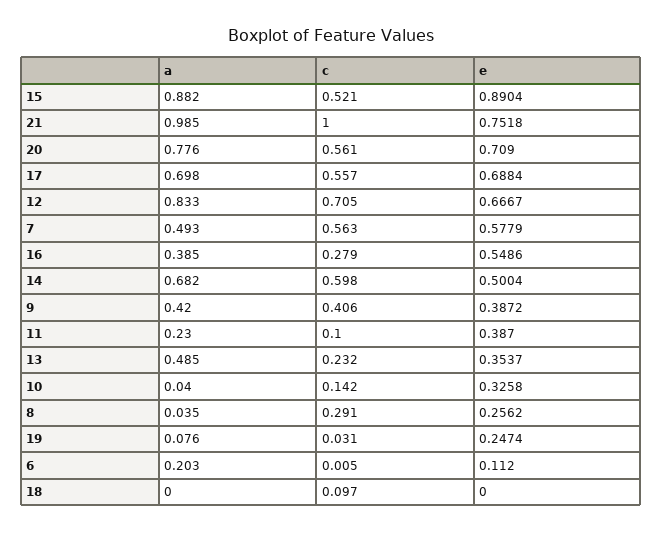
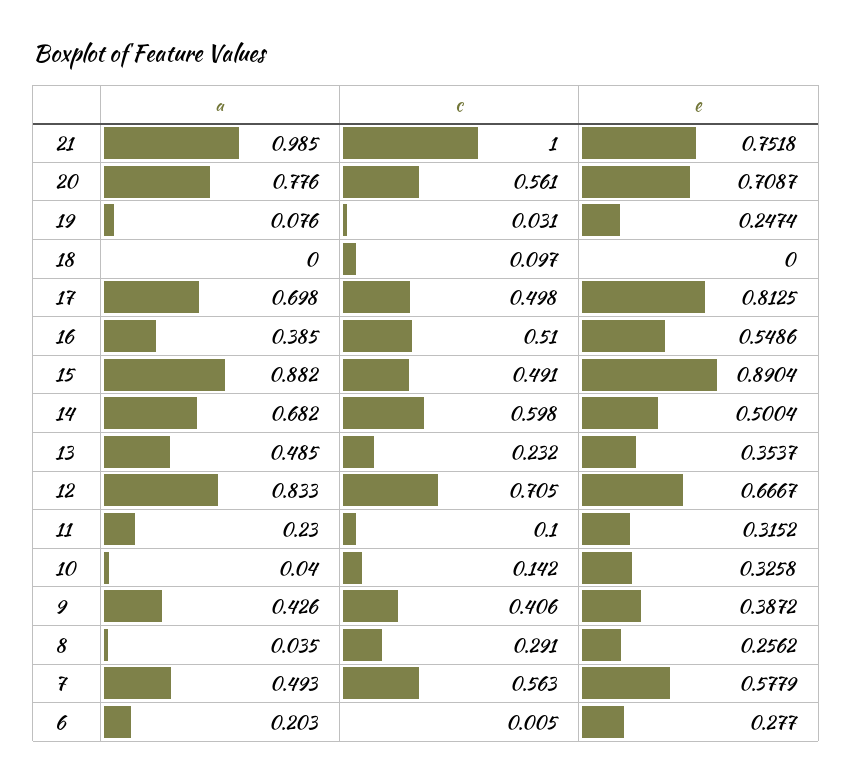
c, 15: 0.521 -> 0.491
e, 20: 0.709 -> 0.7087
c, 17: 0.557 -> 0.498
e, 17: 0.6884 -> 0.8125
c, 16: 0.279 -> 0.51
a, 9: 0.42 -> 0.426
e, 11: 0.387 -> 0.3152
e, 6: 0.112 -> 0.277

